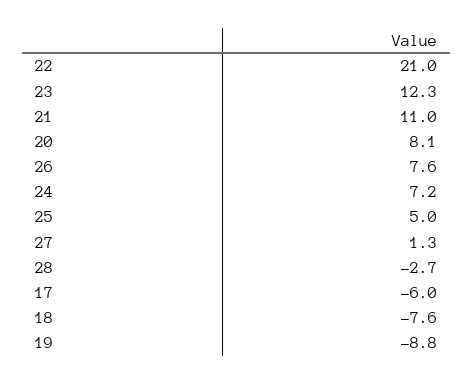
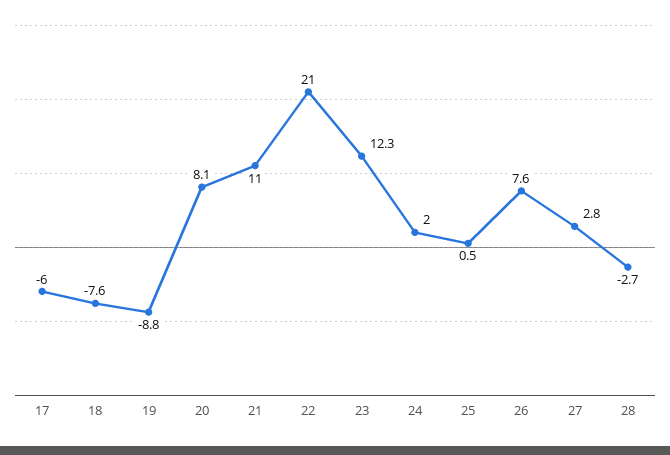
24: 7.2 -> 2
25: 5 -> 0.5
27: 1.3 -> 2.8

